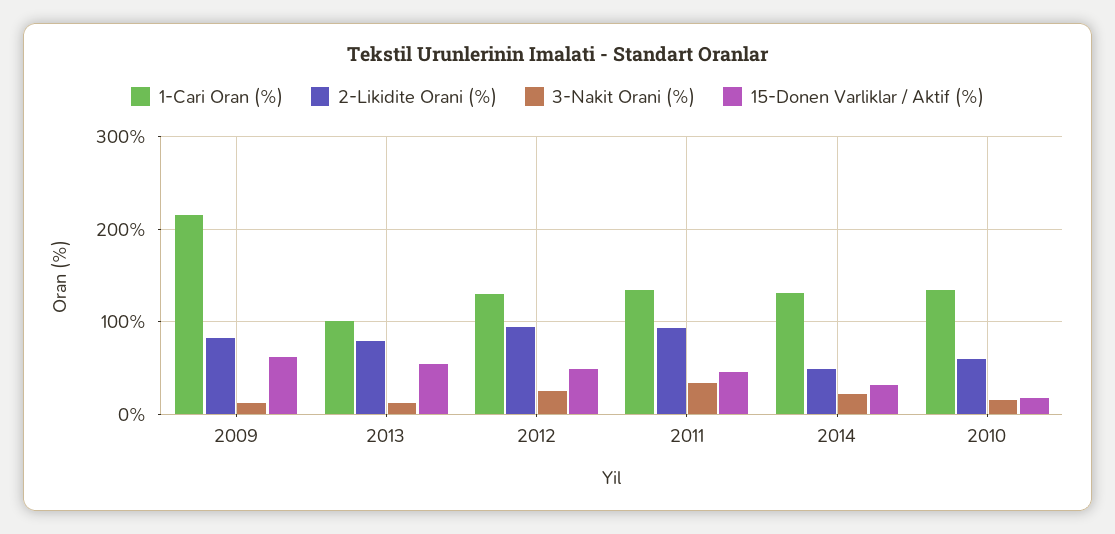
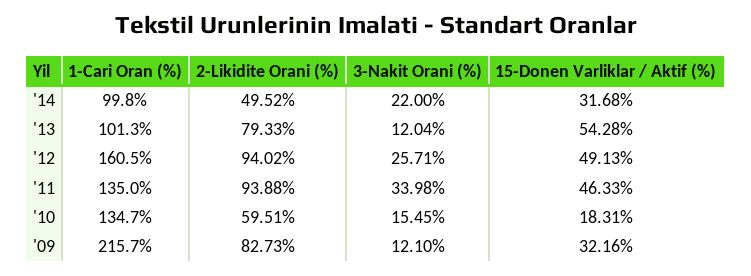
15-Donen Varliklar / Aktif (%), 2009: 60 -> 32.16
1-Cari Oran (%), 2012: 130 -> 160.5
1-Cari Oran (%), 2014: 130 -> 99.8

